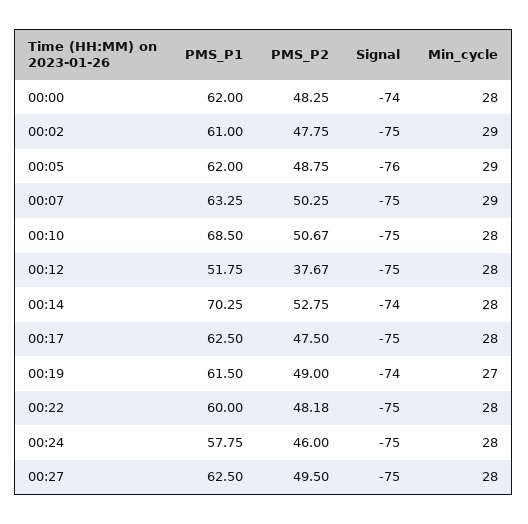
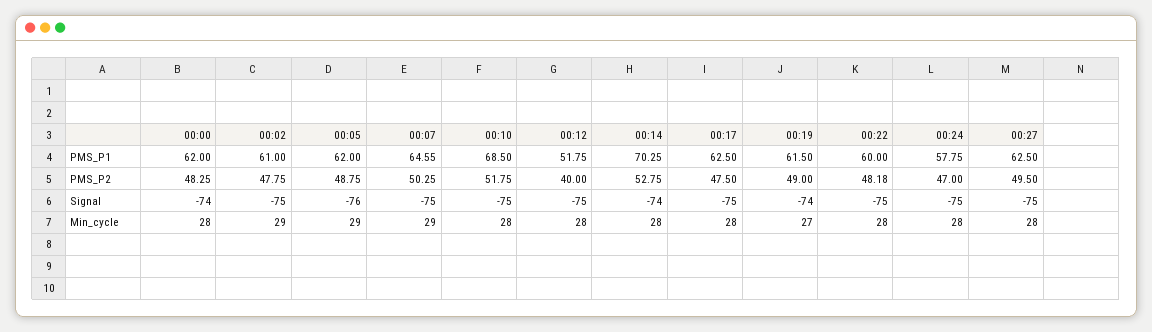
PMS_P1, 00:07: 63.25 -> 64.55
PMS_P2, 00:10: 50.67 -> 51.75
PMS_P2, 00:12: 37.67 -> 40
PMS_P2, 00:24: 46 -> 47

